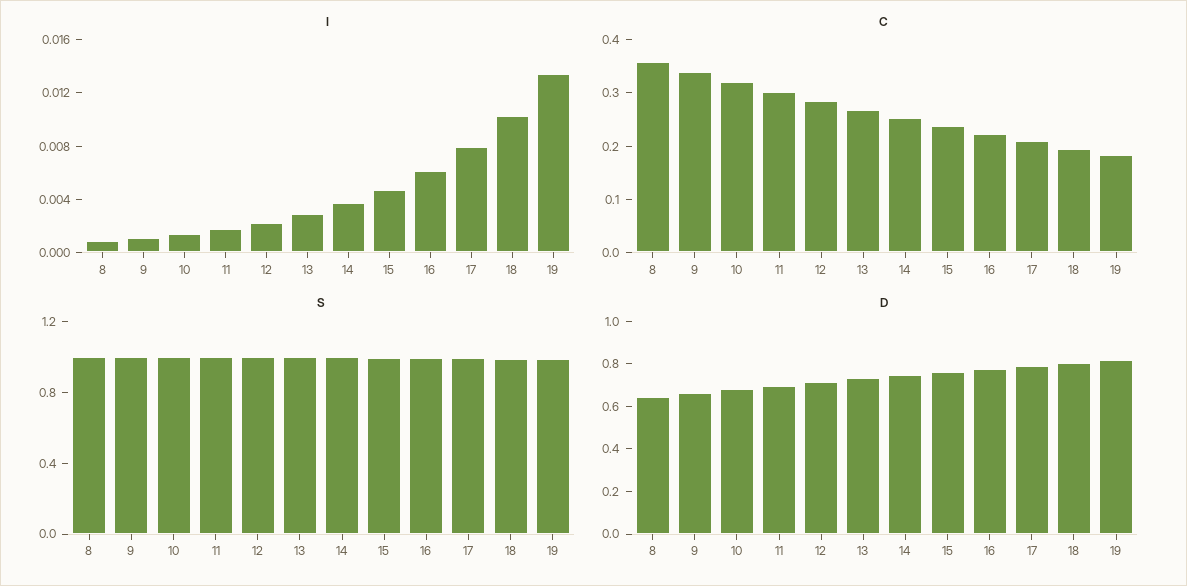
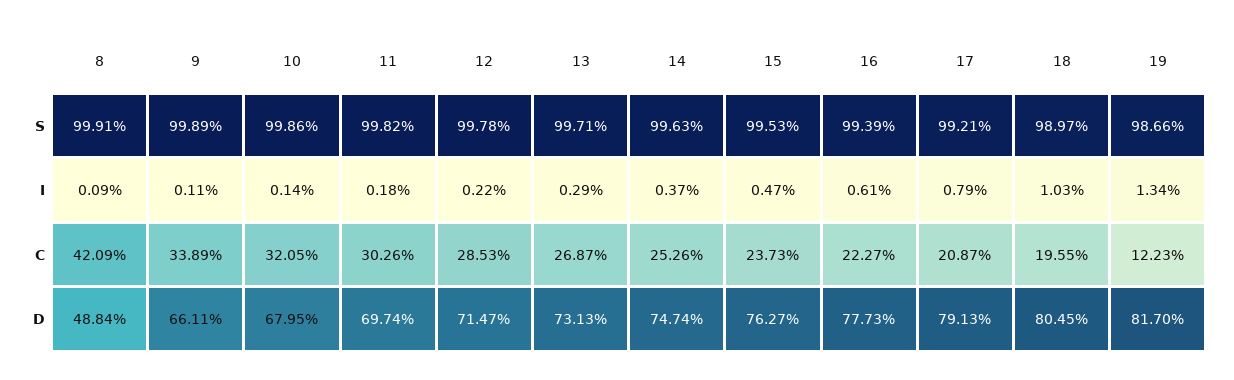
C, 8: 0.36 -> 0.4209
C, 19: 0.18 -> 0.1223
D, 8: 0.65 -> 0.4884

